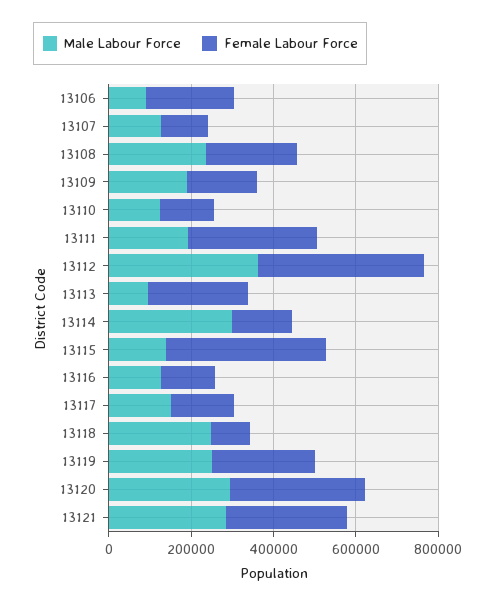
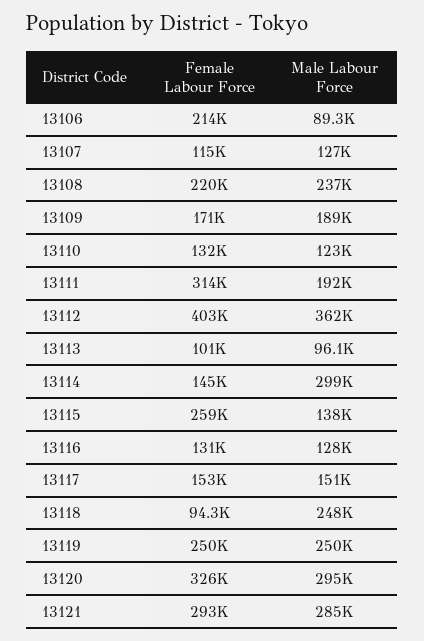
Female Labour Force, 13113: 250000 -> 101000
Female Labour Force, 13115: 400000 -> 259000

